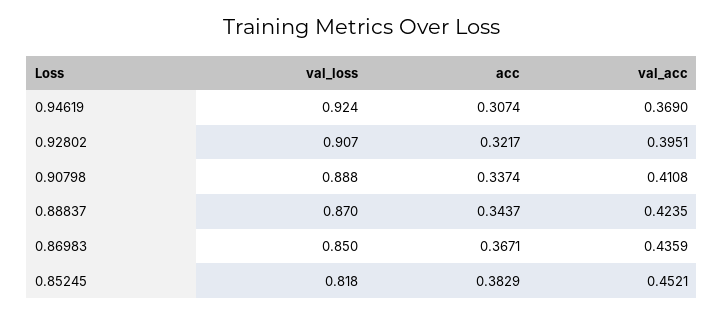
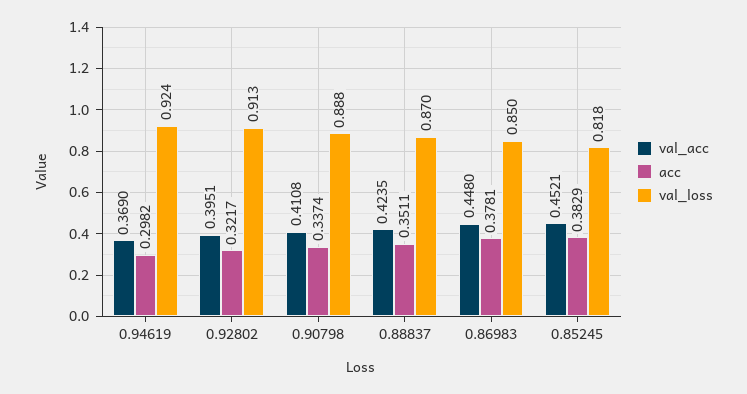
acc, 0.94619: 0.3074 -> 0.2982
val_loss, 0.92802: 0.907 -> 0.913
acc, 0.88837: 0.3437 -> 0.3511
acc, 0.86983: 0.3671 -> 0.3781
val_acc, 0.86983: 0.4359 -> 0.448

